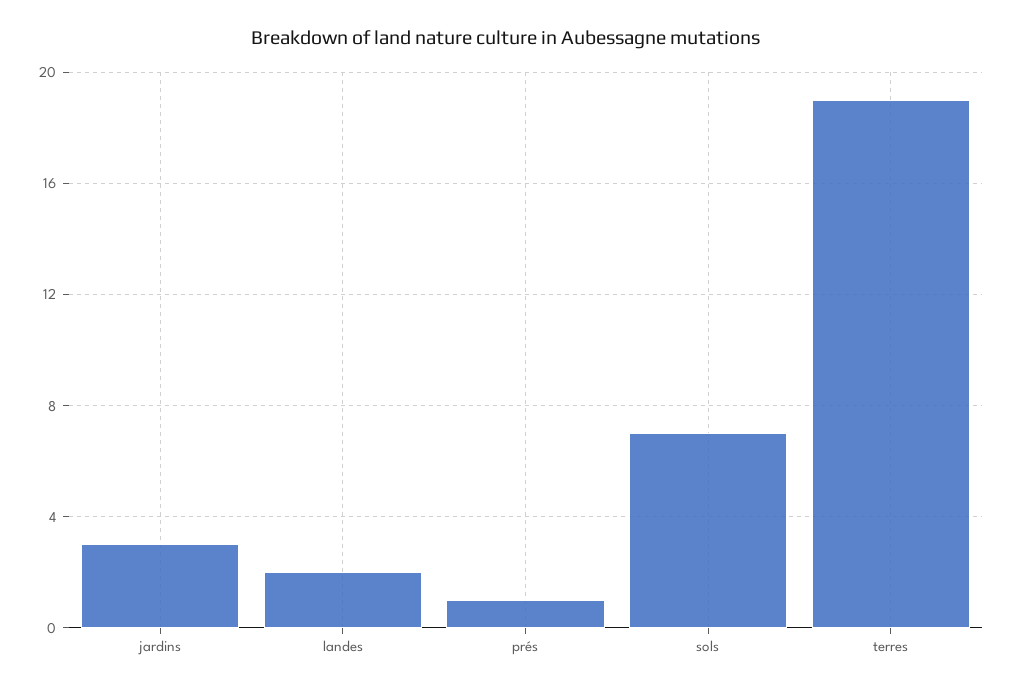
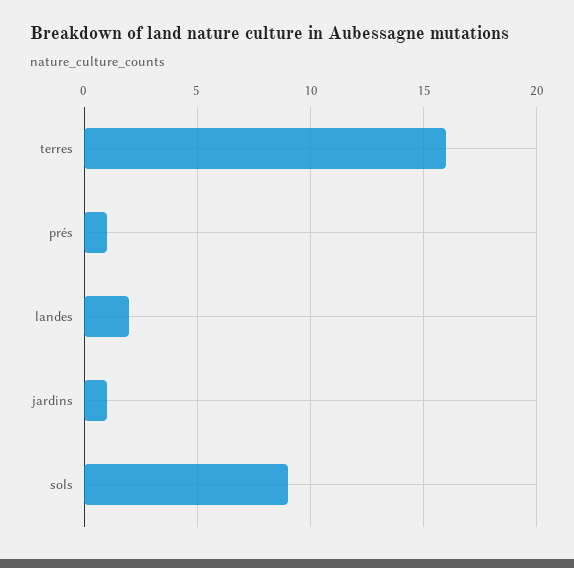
jardins: 3 -> 1
sols: 7 -> 9
terres: 19 -> 16

